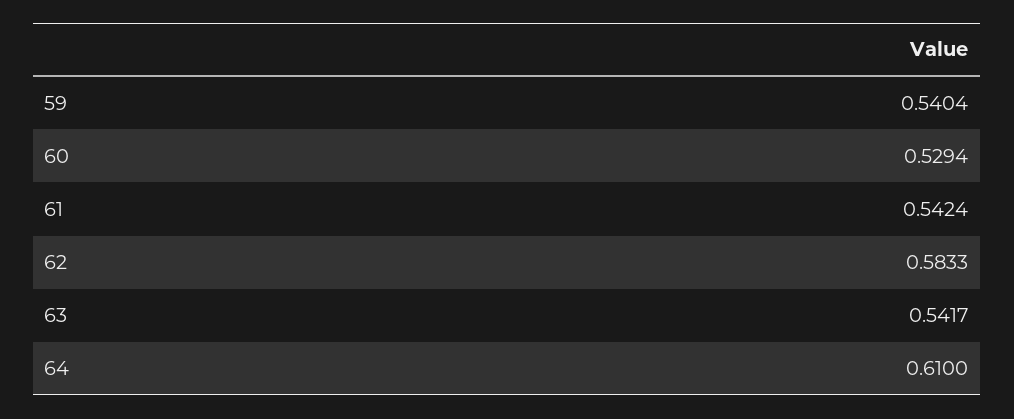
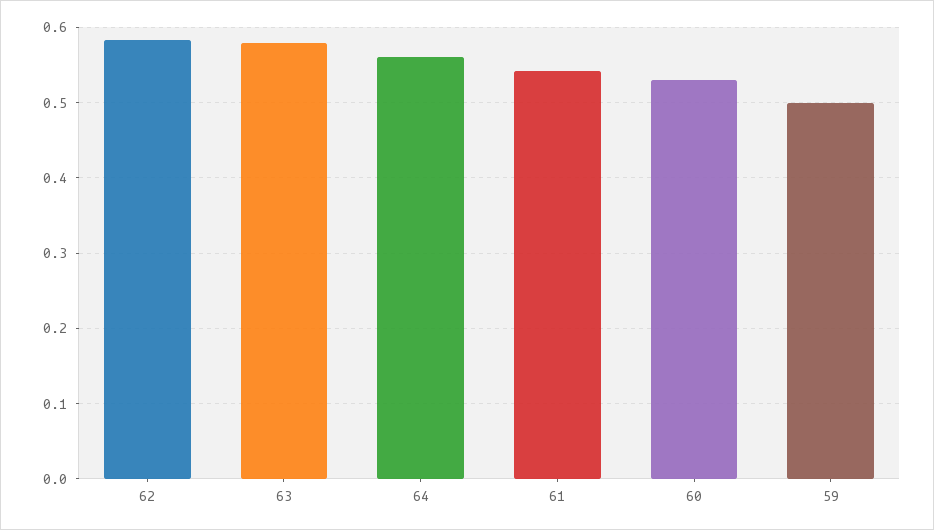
59: 0.5404 -> 0.5
63: 0.5417 -> 0.58
64: 0.61 -> 0.56

